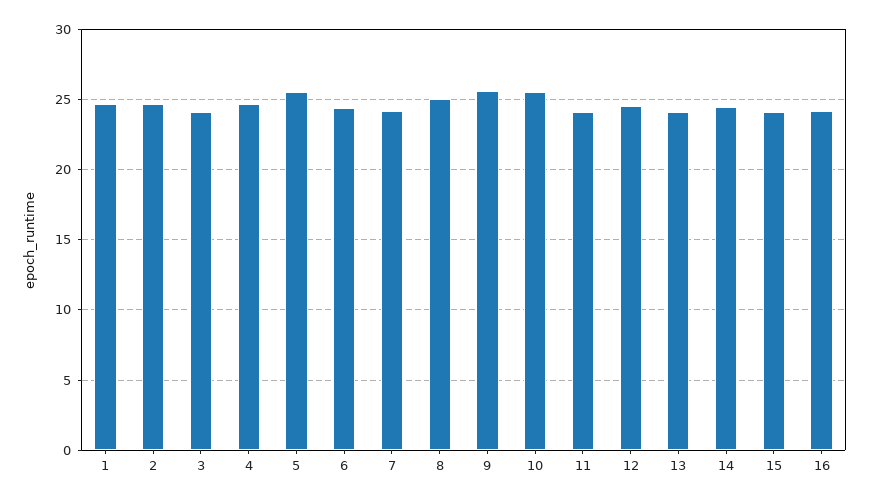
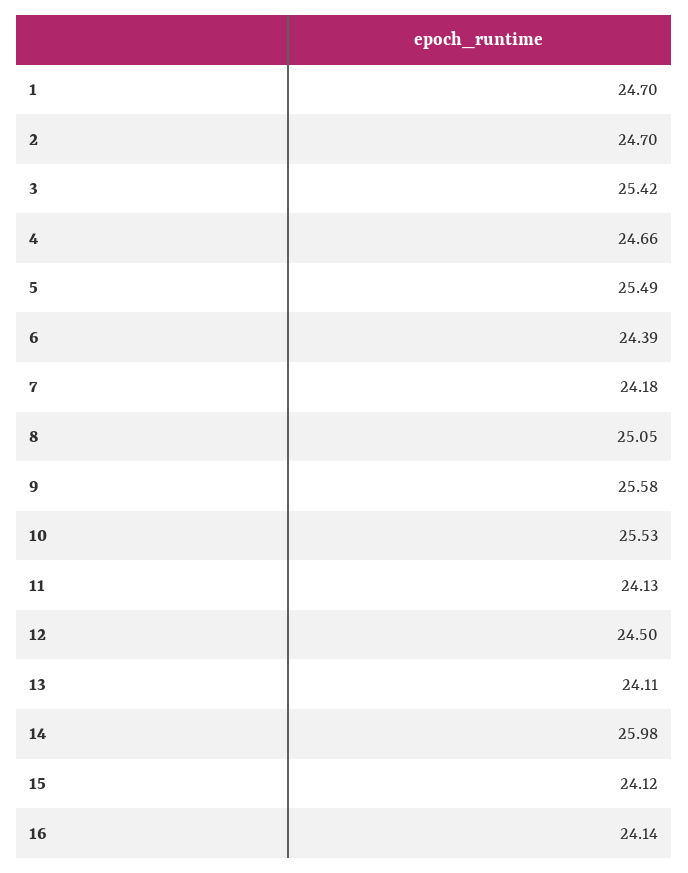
3: 24 -> 25.42
14: 24.5 -> 25.98

